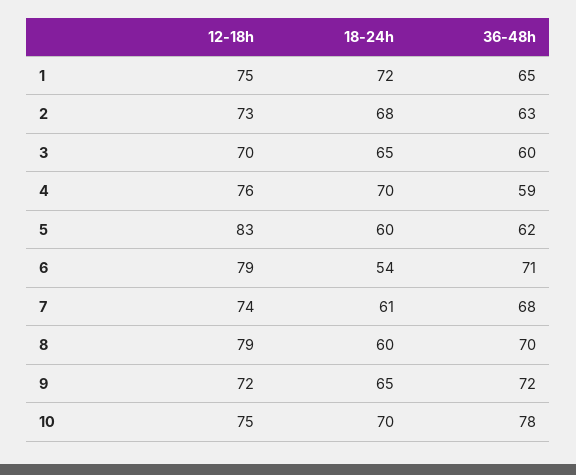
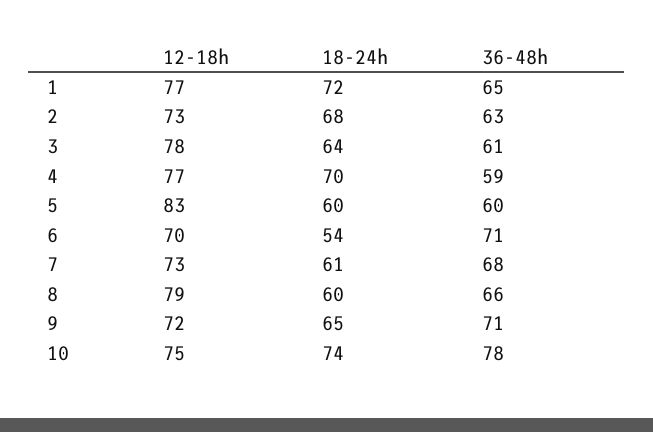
12-18h, 1: 75 -> 77
12-18h, 3: 70 -> 78
18-24h, 3: 65 -> 64
36-48h, 3: 60 -> 61
12-18h, 4: 76 -> 77
36-48h, 5: 62 -> 60
12-18h, 6: 79 -> 70
12-18h, 7: 74 -> 73
36-48h, 8: 70 -> 66
36-48h, 9: 72 -> 71
18-24h, 10: 70 -> 74

